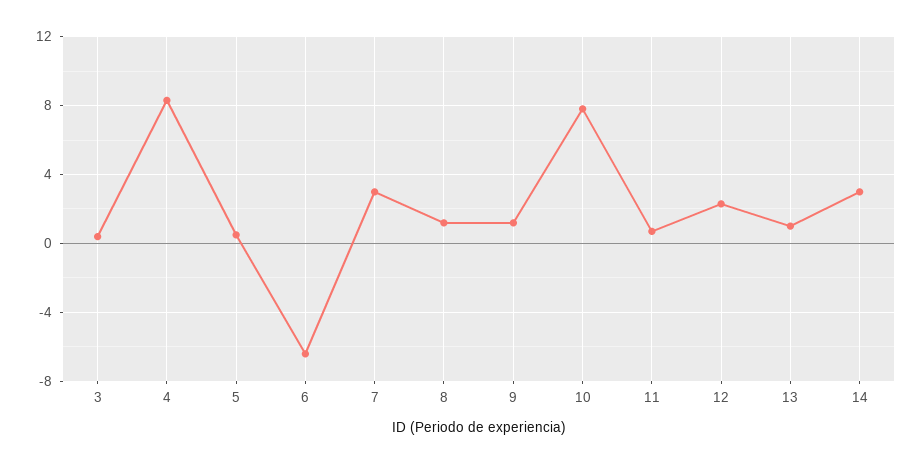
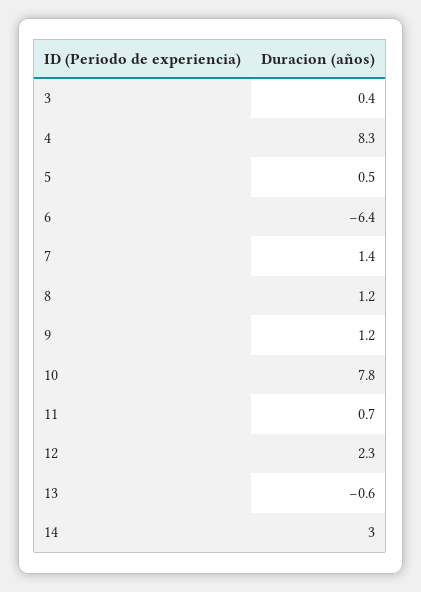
7: 3 -> 1.4
13: 1 -> -0.6

